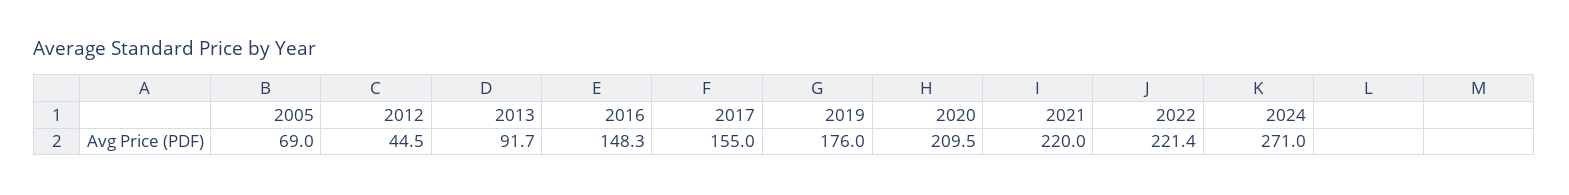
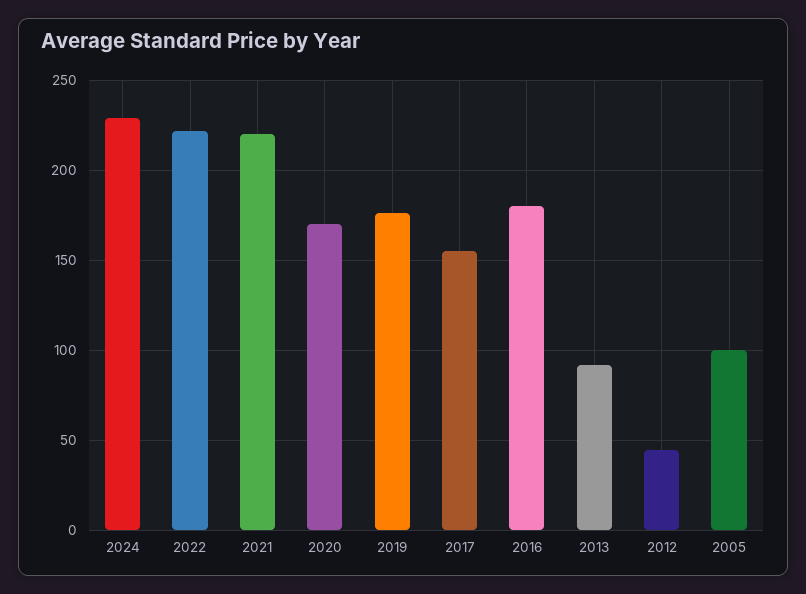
2005: 69 -> 100
2016: 148.3 -> 180
2020: 209.5 -> 170
2024: 271 -> 230

